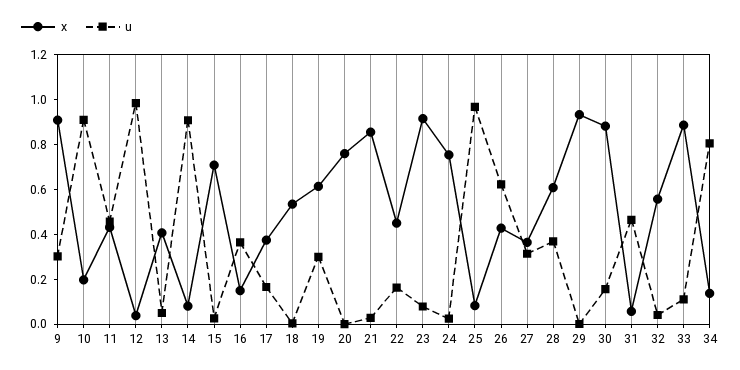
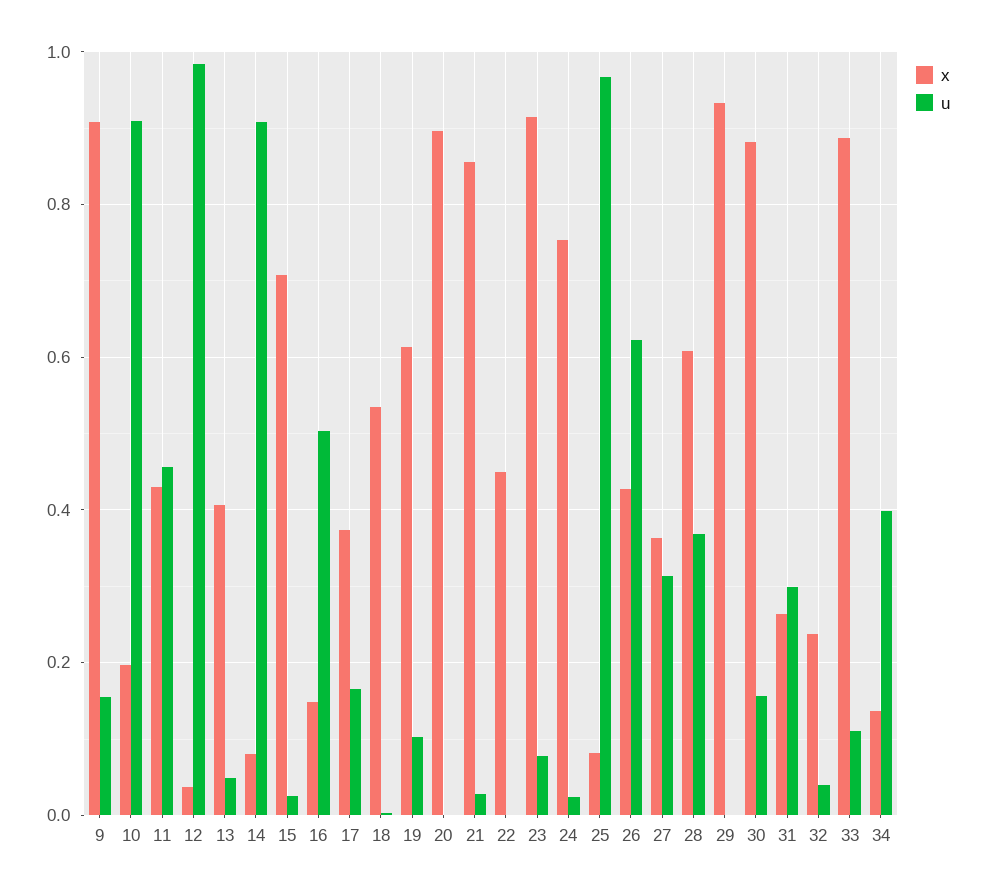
u, 9: 0.3 -> 0.16
u, 16: 0.35 -> 0.5
u, 19: 0.3 -> 0.1
x, 20: 0.75 -> 0.9
u, 22: 0.15 -> 0
x, 31: 0.05 -> 0.26
u, 31: 0.45 -> 0.3
x, 32: 0.55 -> 0.24
u, 34: 0.8 -> 0.4

